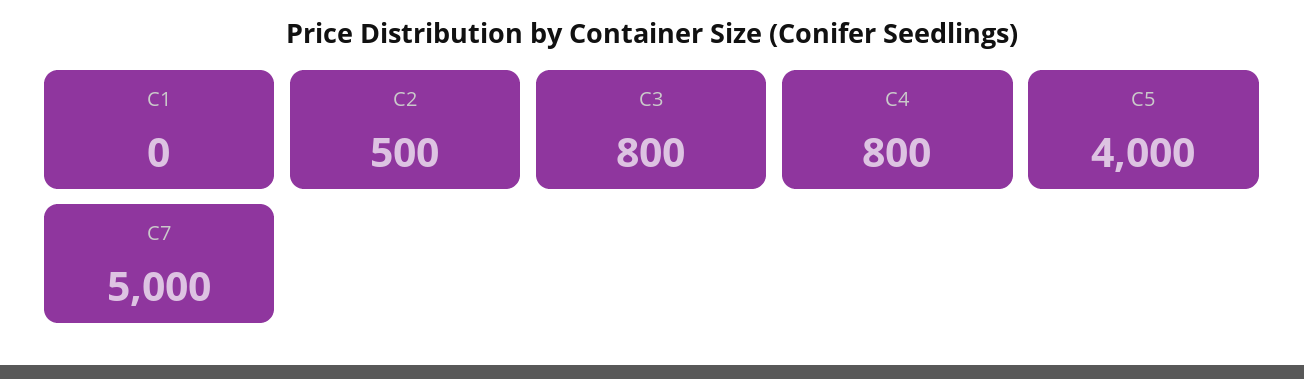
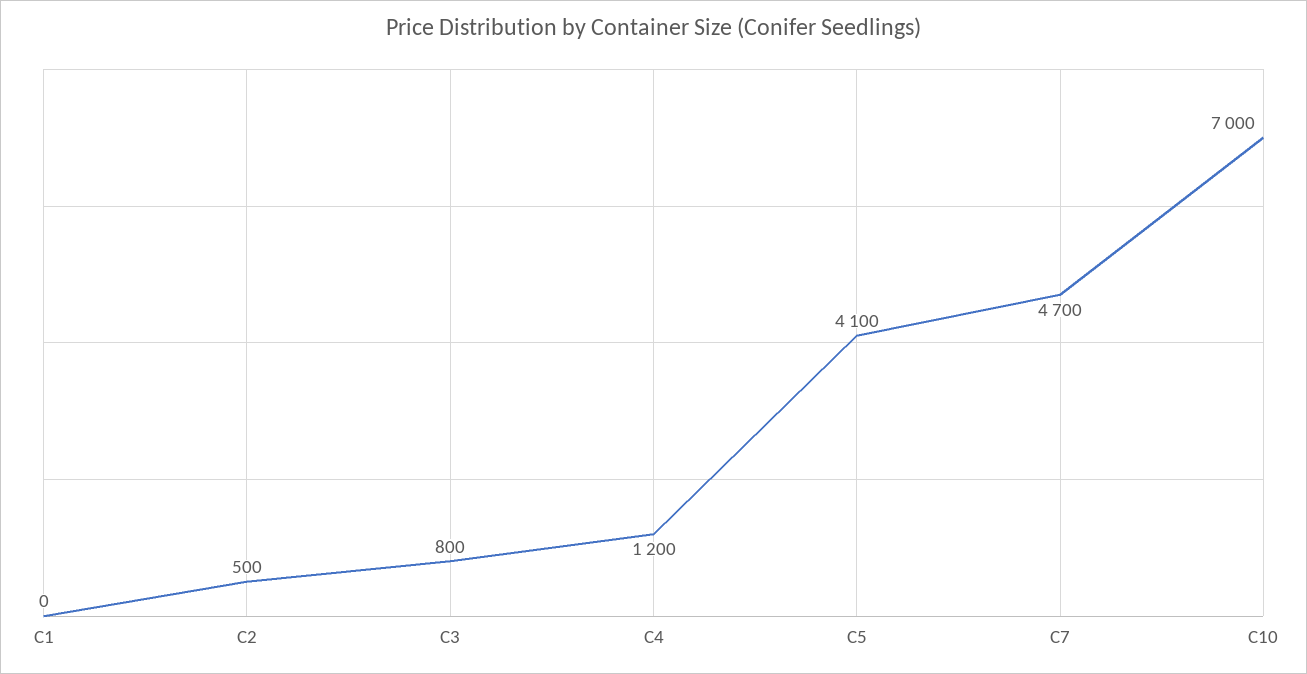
С4: 800 -> 1200
С5: 4000 -> 4100
С7: 5000 -> 4700
С10: none -> 7000

